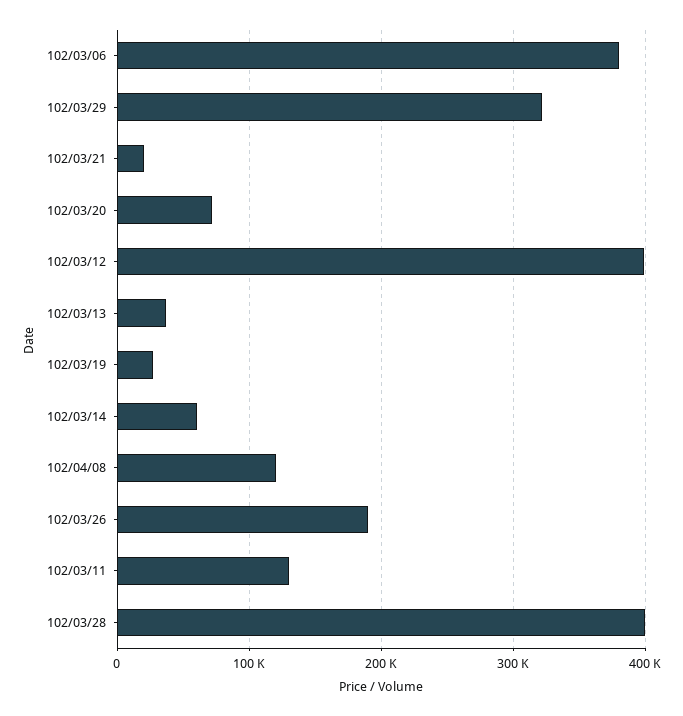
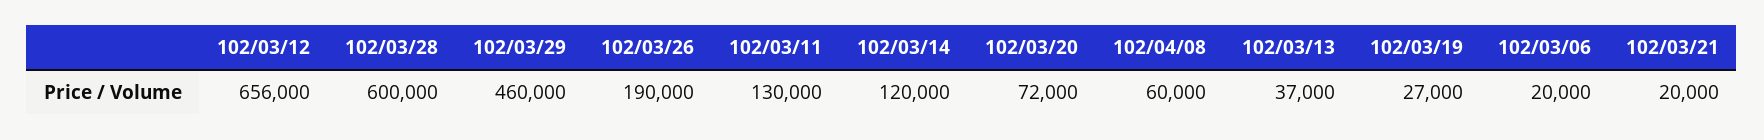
102/03/06: 380000 -> 20000
102/03/29: 320000 -> 460000
102/03/12: 400000 -> 656000
102/03/14: 60000 -> 120000
102/04/08: 120000 -> 60000
102/03/28: 400000 -> 600000

